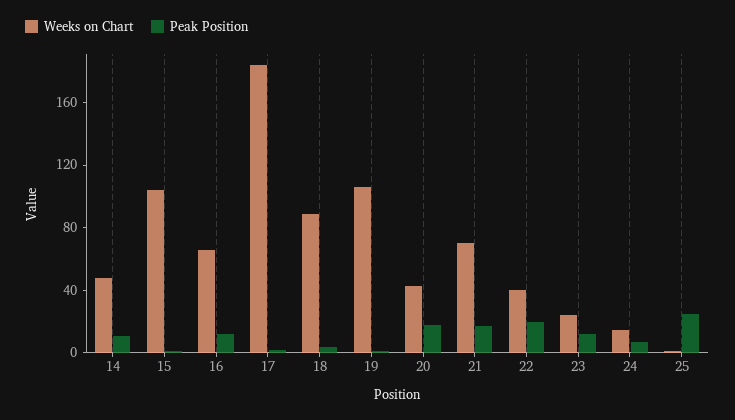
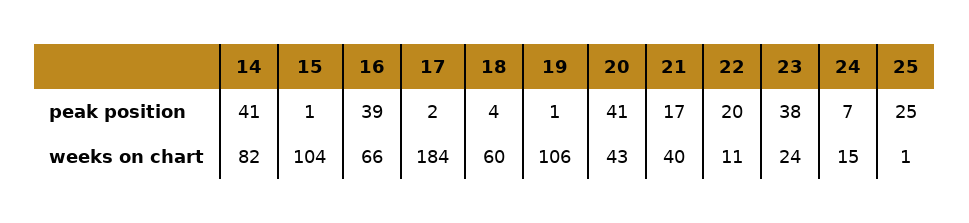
Weeks on Chart, 14: 50 -> 82
Peak Position, 14: 10 -> 41
Peak Position, 16: 10 -> 39
Weeks on Chart, 18: 90 -> 60
Peak Position, 20: 20 -> 41
Weeks on Chart, 21: 70 -> 40
Weeks on Chart, 22: 40 -> 11
Peak Position, 23: 10 -> 38

